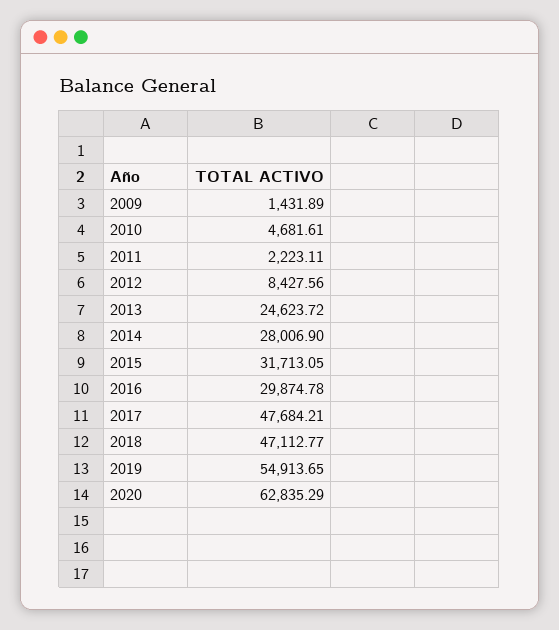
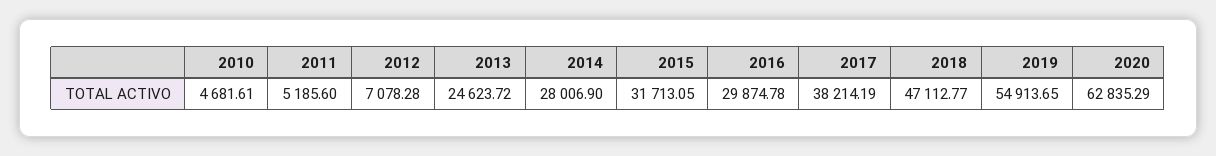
2009: 1431.89 -> none
2011: 2223.11 -> 5185.6
2012: 8427.56 -> 7078.28
2017: 47684.21 -> 38214.19

